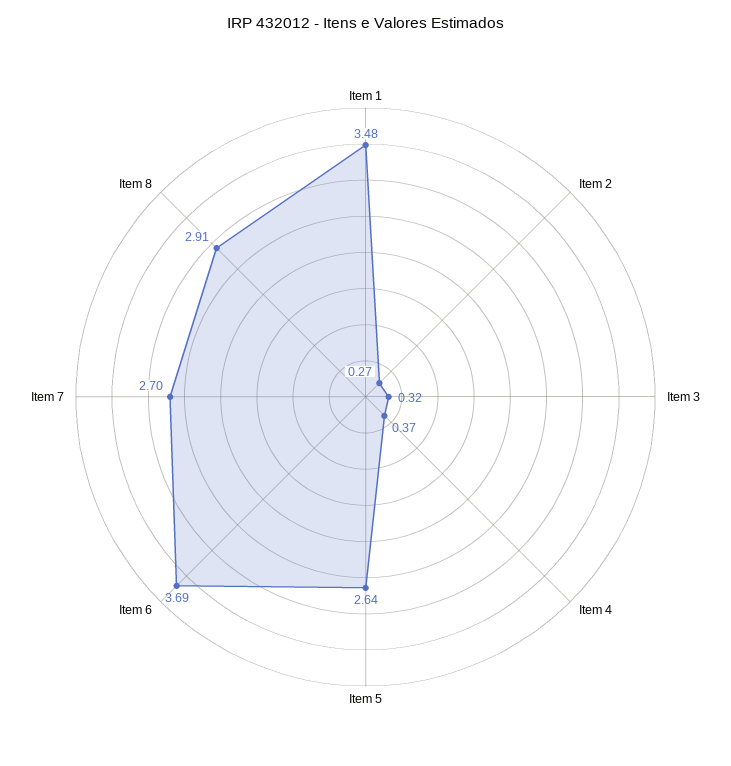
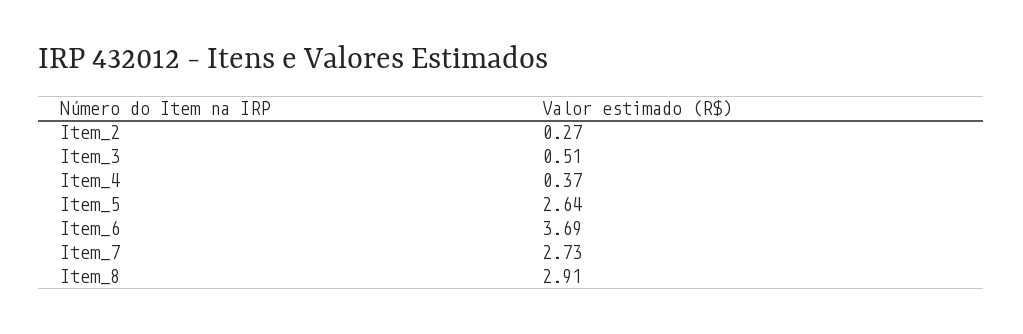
Item 1: 3.48 -> none
Item 3: 0.32 -> 0.51
Item 7: 2.7 -> 2.73

